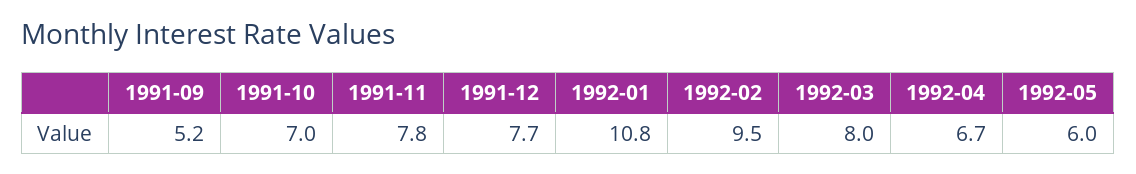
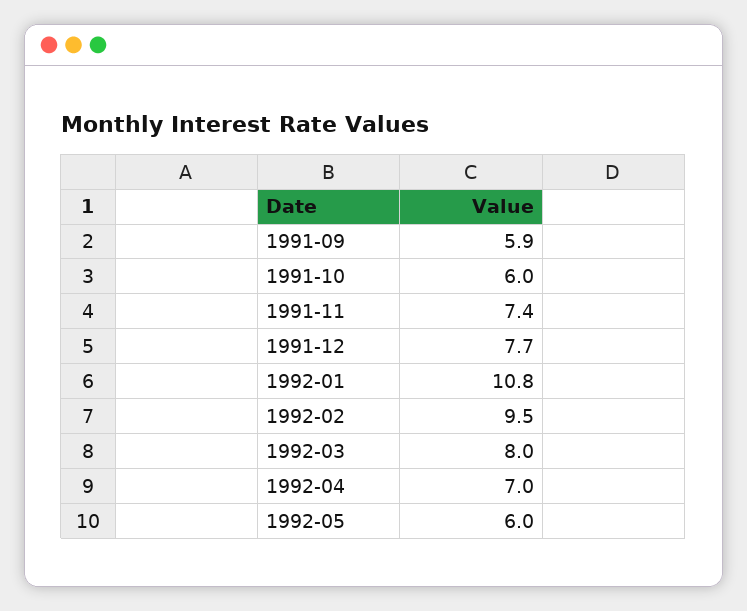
1991-09: 5.2 -> 5.9
1991-10: 7 -> 6
1991-11: 7.8 -> 7.4
1992-04: 6.7 -> 7

